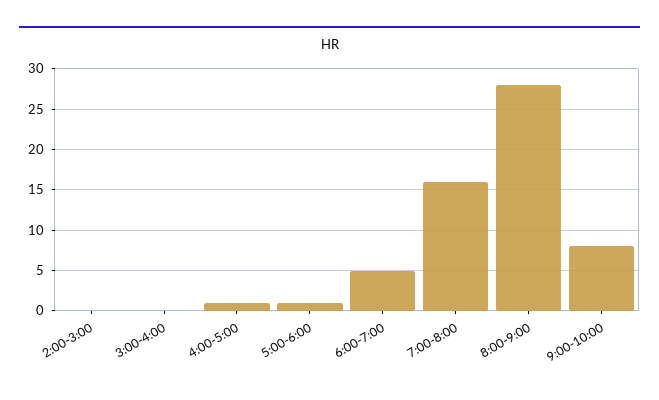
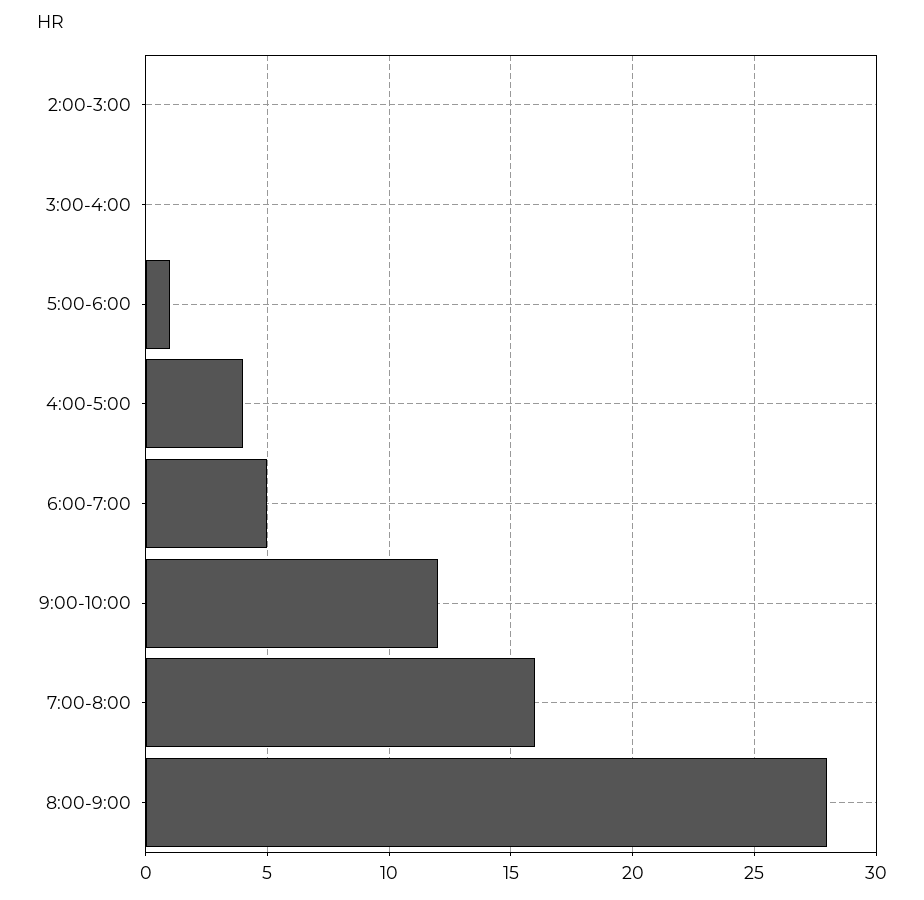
4:00-5:00: 1 -> 4
9:00-10:00: 8 -> 12

